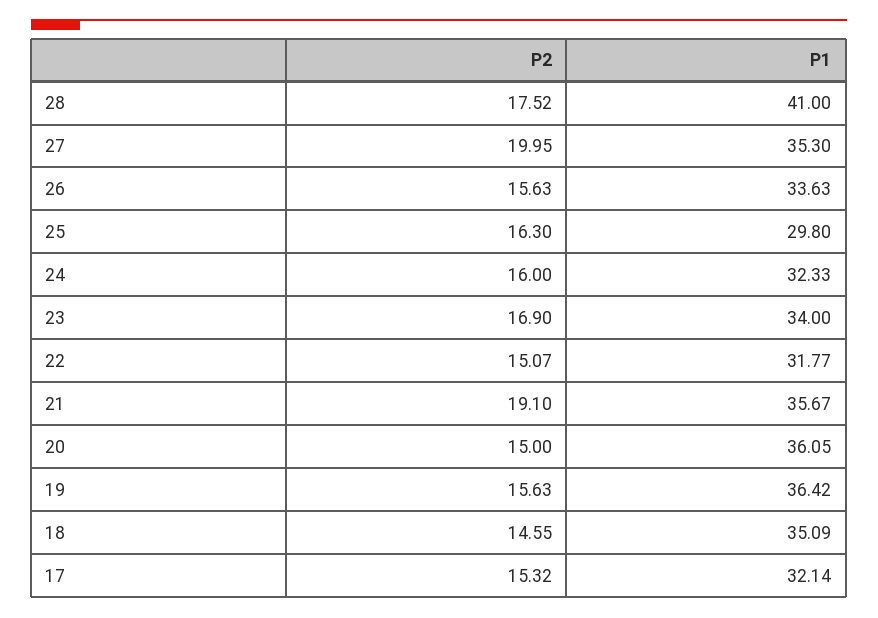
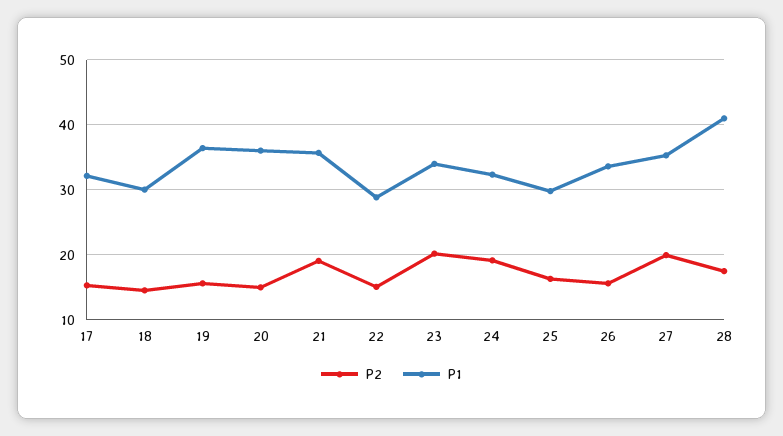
P2, 24: 16 -> 19
P2, 23: 16.9 -> 20
P1, 22: 31.77 -> 29
P1, 18: 35.09 -> 30

